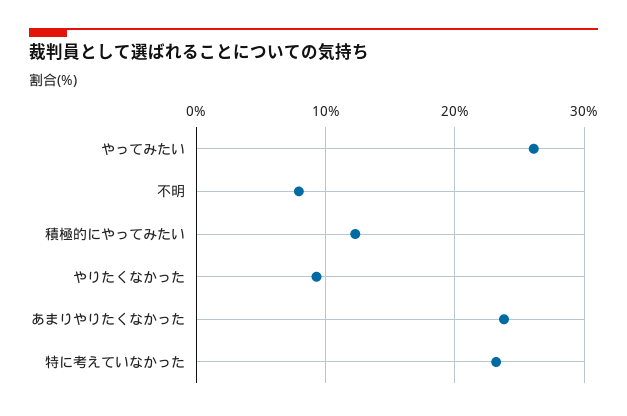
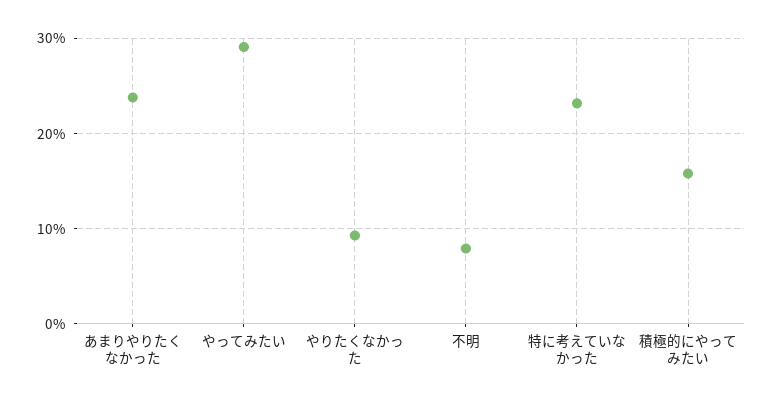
やってみたい: 26 -> 29
積極的にやってみたい: 12 -> 16

